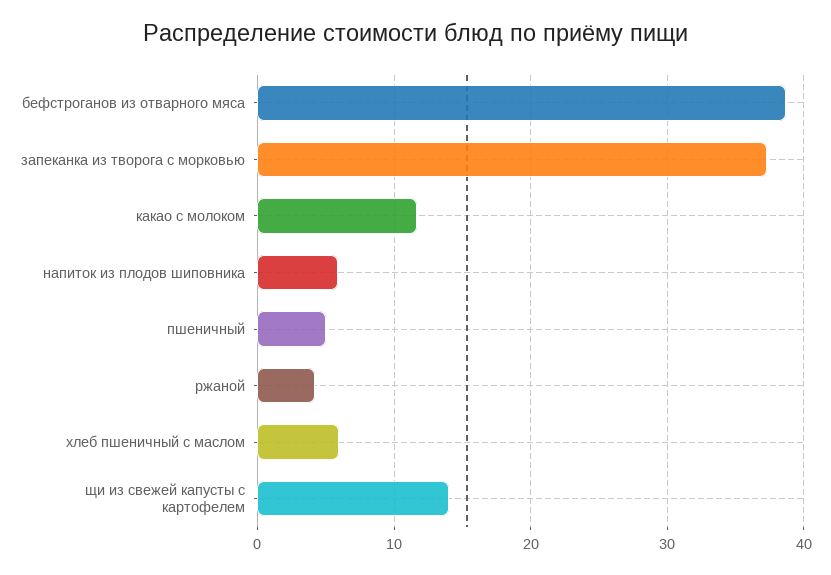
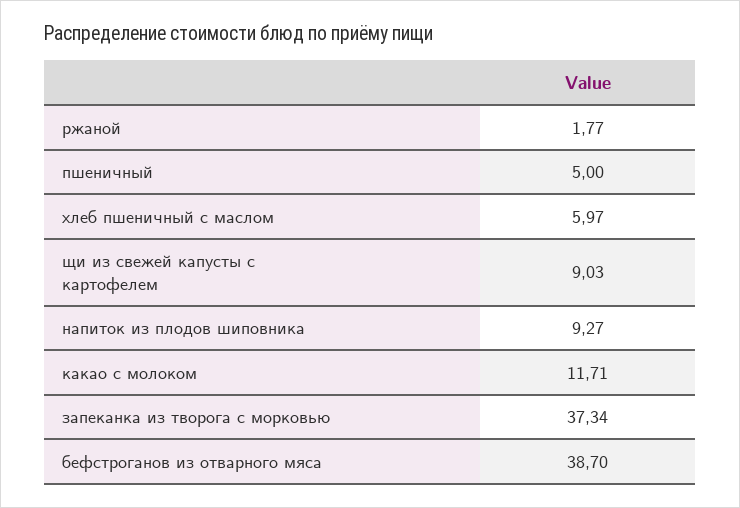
напиток из плодов шиповника: 6 -> 9.27
ржаной: 4 -> 1.77
щи из свежей капусты с картофелем: 14 -> 9.03

